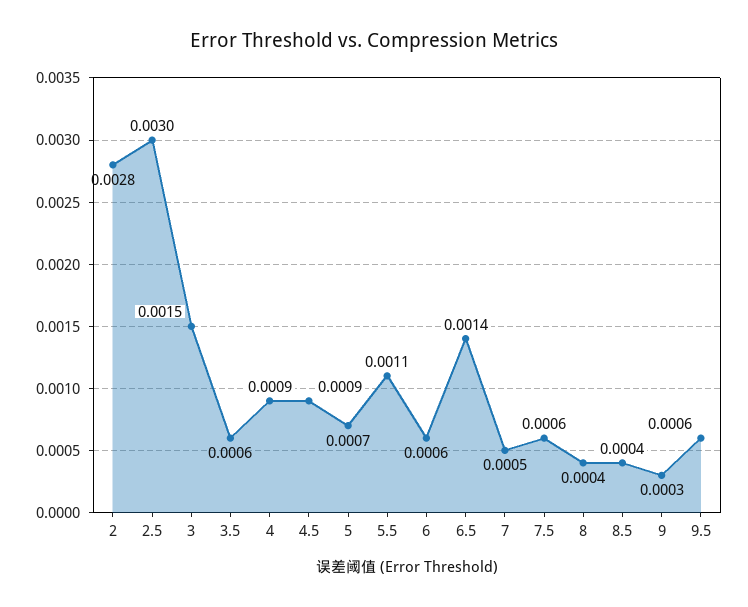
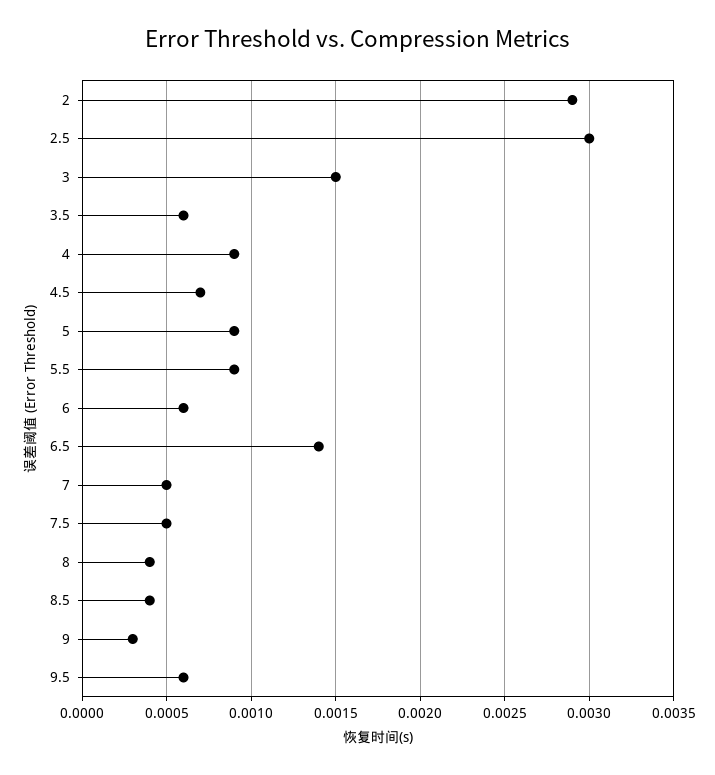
2: 0.0028 -> 0.0029
4.5: 0.0009 -> 0.0007
5: 0.0007 -> 0.0009
5.5: 0.0011 -> 0.0009
7.5: 0.0006 -> 0.0005

